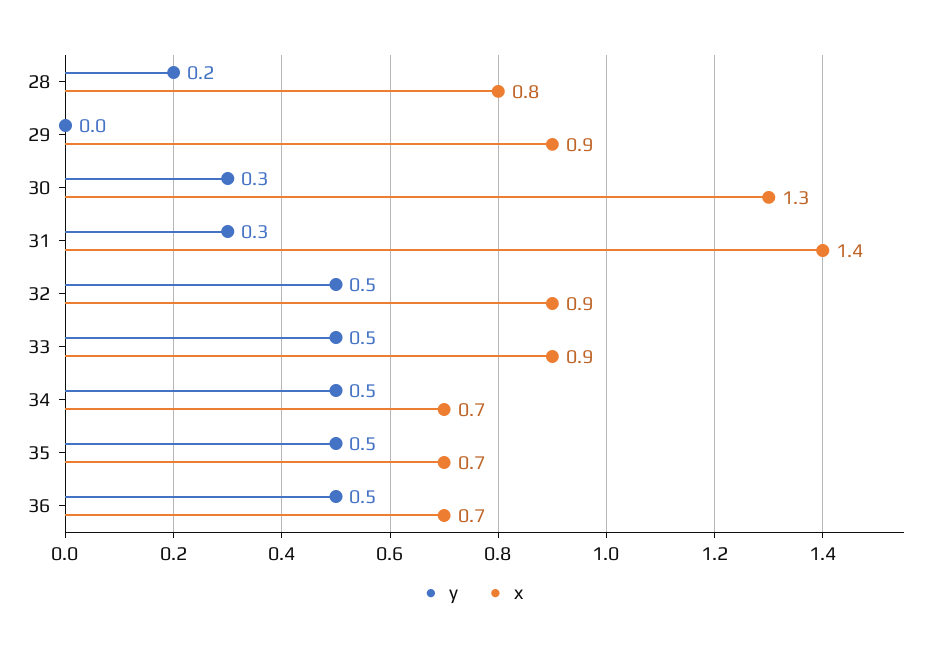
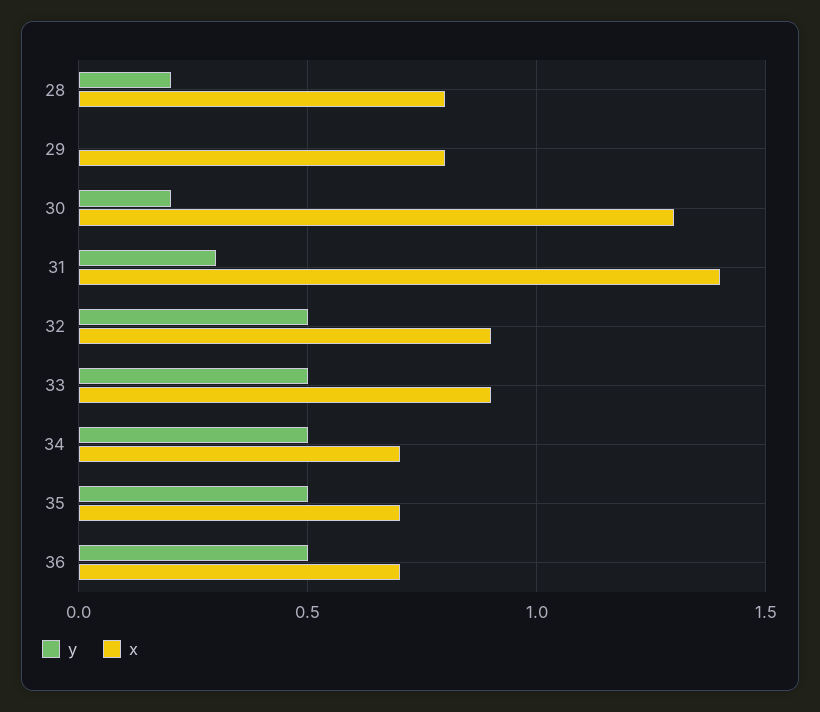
x, 29: 0.9 -> 0.8
y, 30: 0.3 -> 0.2

